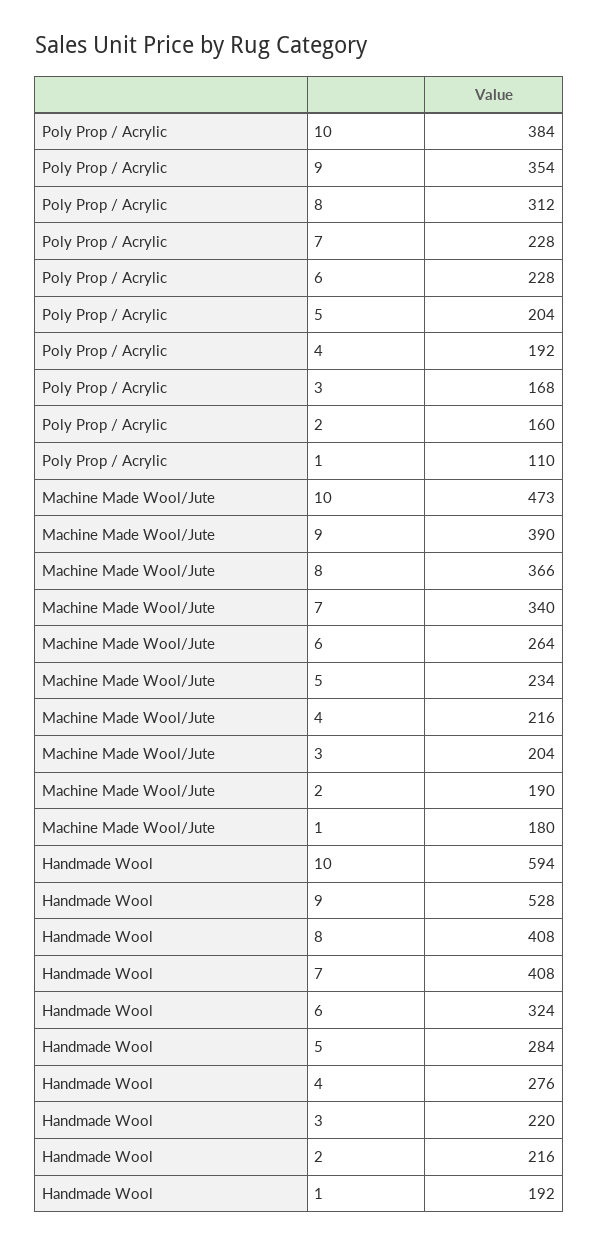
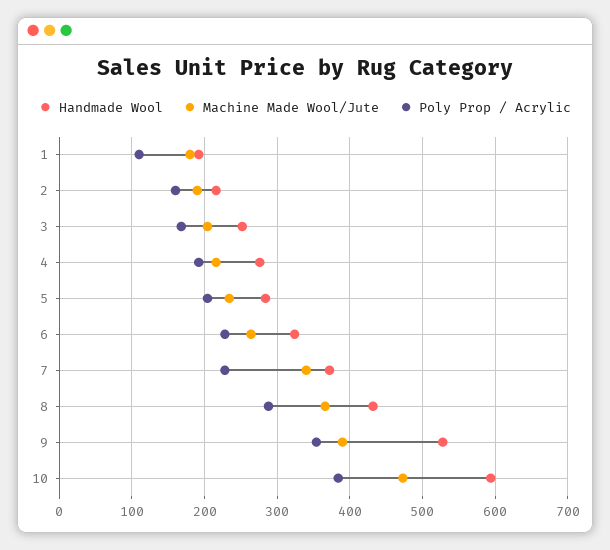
Poly Prop / Acrylic, 8: 312 -> 290
Handmade Wool, 8: 408 -> 430
Handmade Wool, 7: 408 -> 370
Handmade Wool, 3: 220 -> 250

